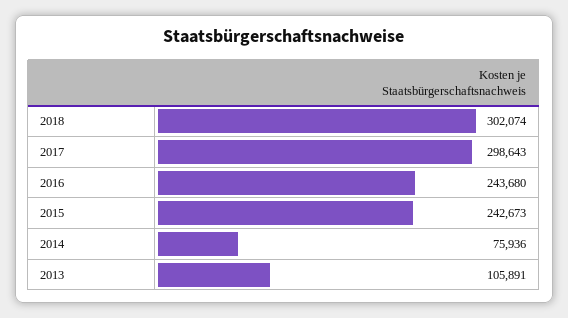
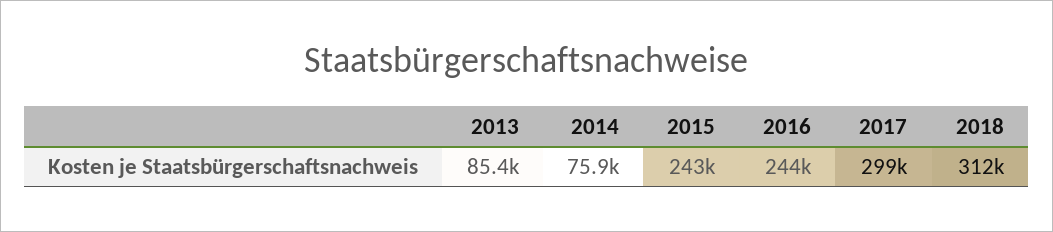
2018: 302074 -> 312000
2013: 105891 -> 85400

